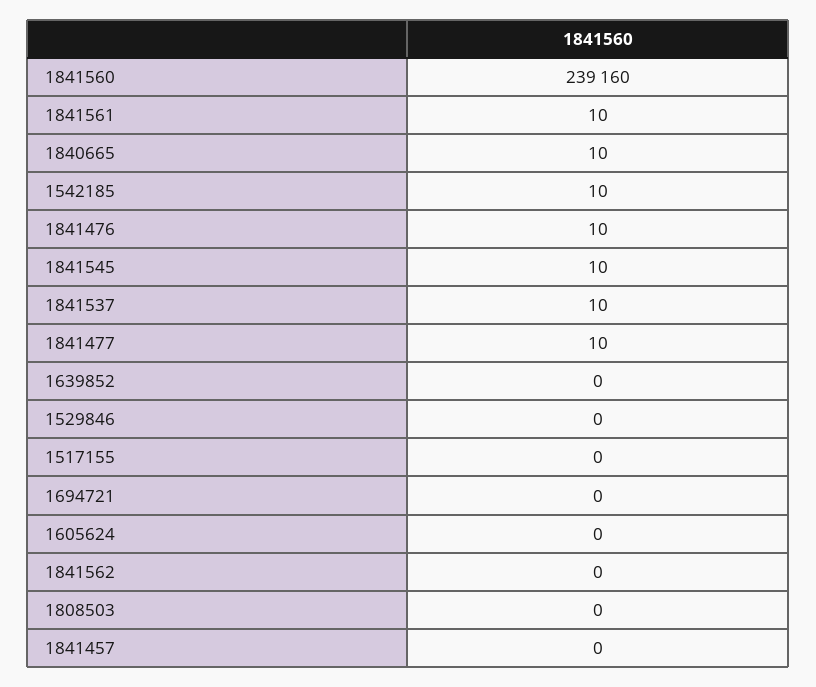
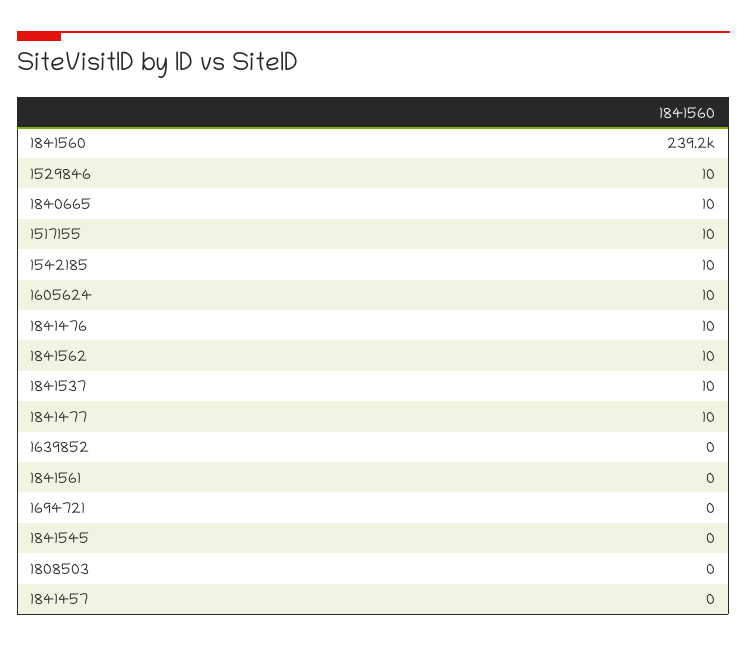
1841561: 10 -> 0
1841545: 10 -> 0
1529846: 0 -> 10
1517155: 0 -> 10
1605624: 0 -> 10
1841562: 0 -> 10

